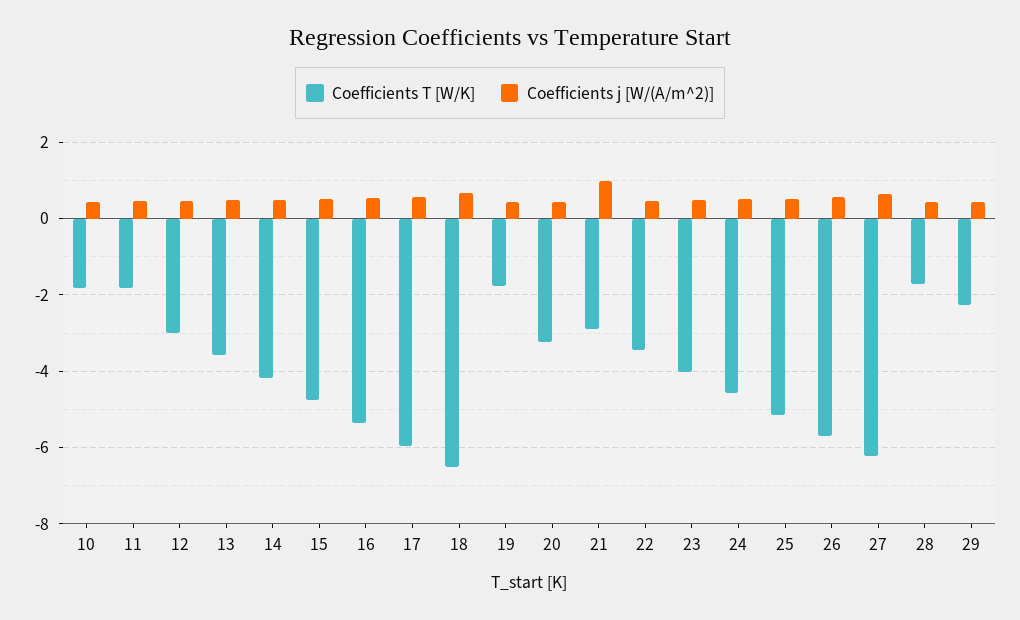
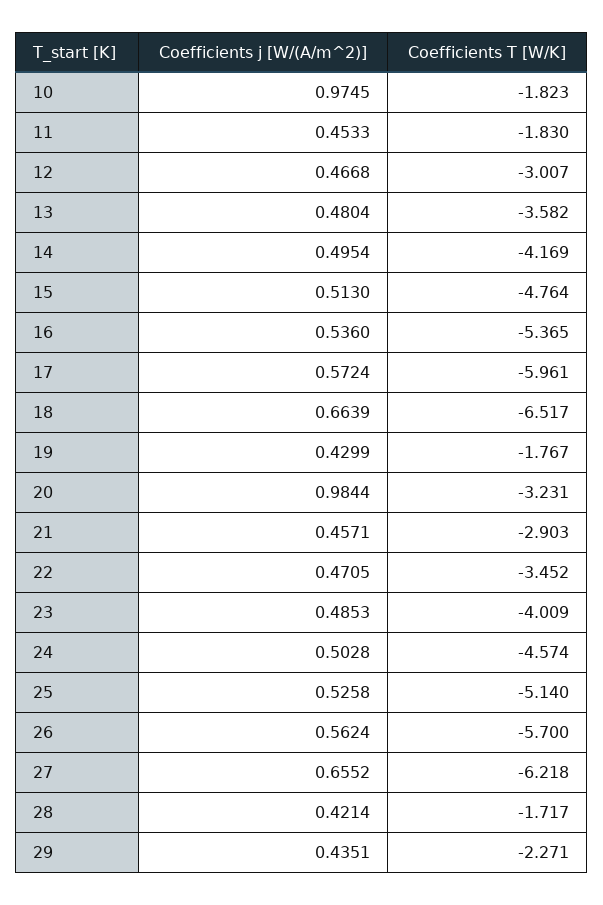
Coefficients j [W/(A/m^2)], 10: 0.4 -> 0.9745
Coefficients j [W/(A/m^2)], 20: 0.4 -> 0.9844
Coefficients j [W/(A/m^2)], 21: 1 -> 0.4571

